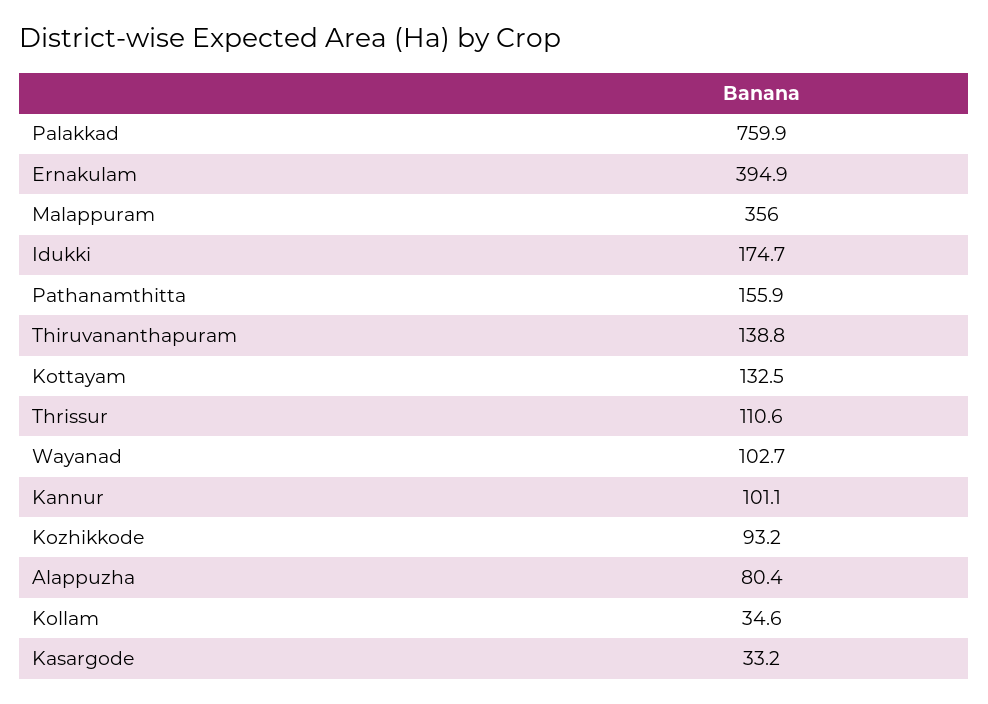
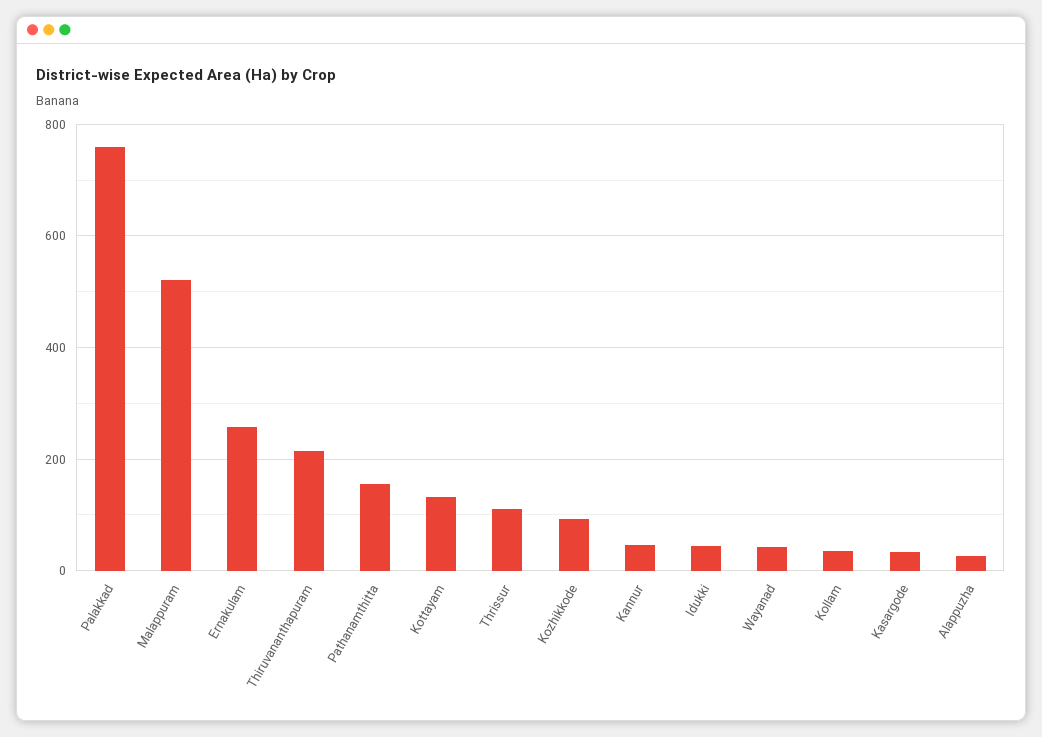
Ernakulam: 394.9 -> 260
Malappuram: 356 -> 520
Idukki: 174.7 -> 40
Thiruvananthapuram: 138.8 -> 220
Wayanad: 102.7 -> 40
Kannur: 101.1 -> 40
Alappuzha: 80.4 -> 20

